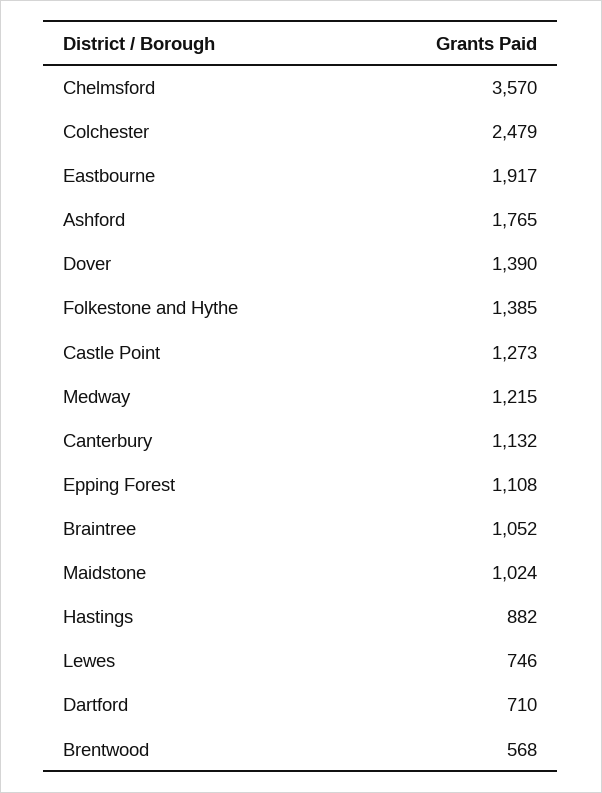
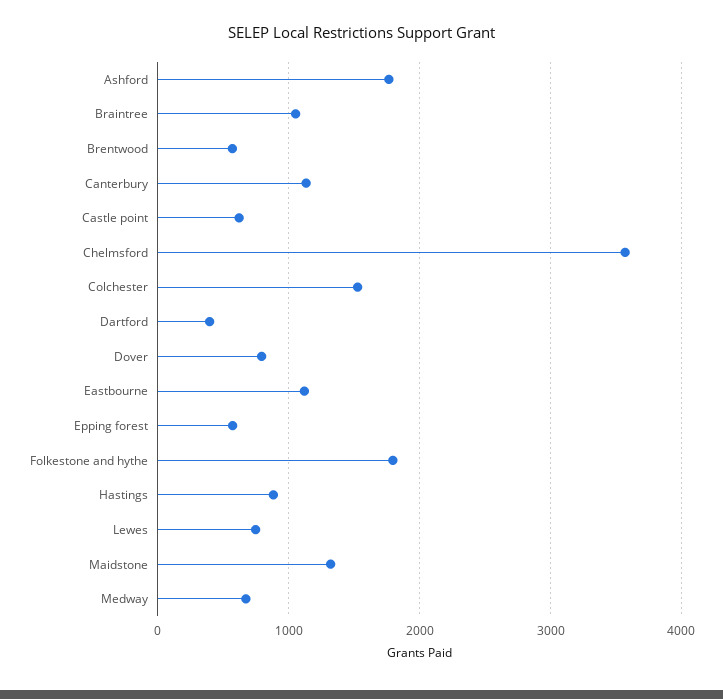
Colchester: 2479 -> 1500
Eastbourne: 1917 -> 1100
Dover: 1390 -> 800
Folkestone and Hythe: 1385 -> 1800
Castle Point: 1273 -> 600
Medway: 1215 -> 700
Epping Forest: 1108 -> 600
Maidstone: 1024 -> 1300
Dartford: 710 -> 400

